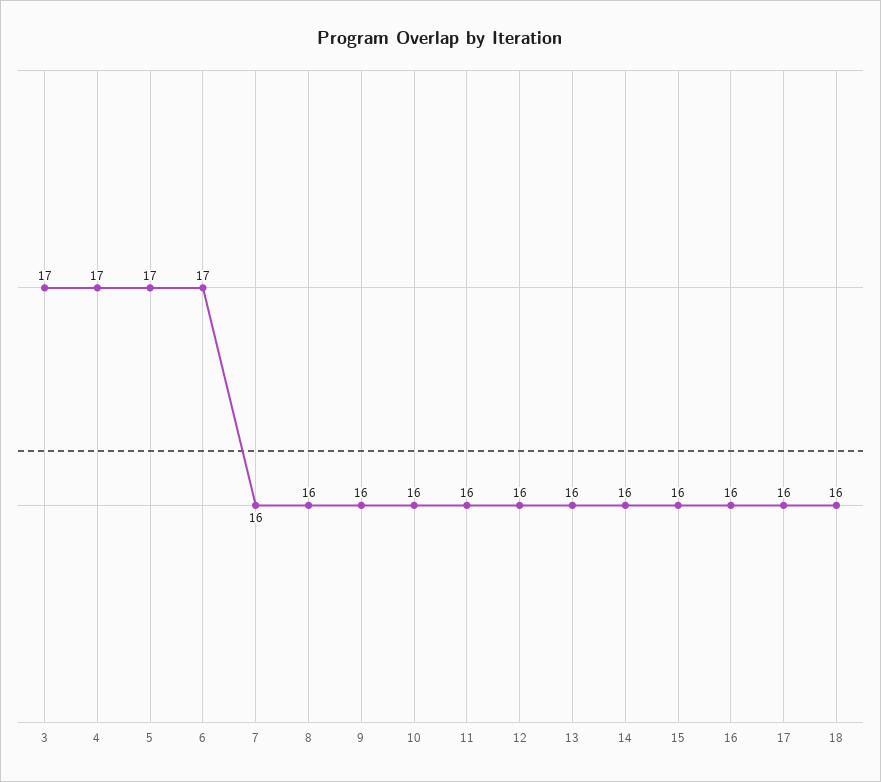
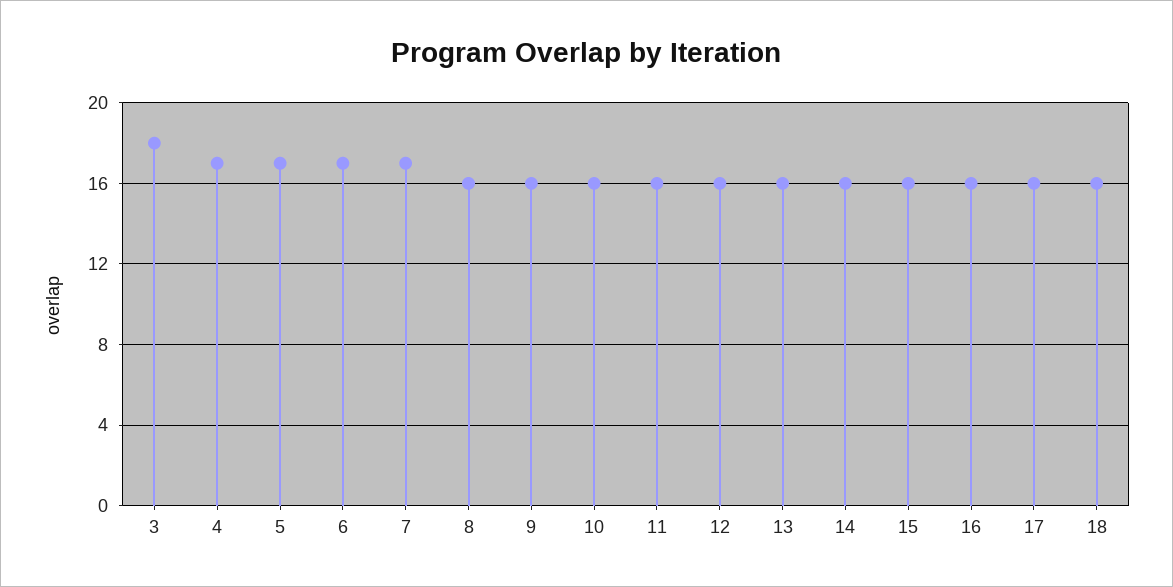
3: 17 -> 18
7: 16 -> 17

